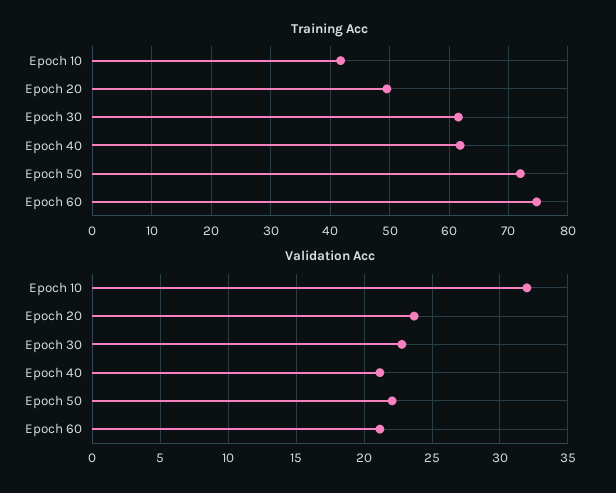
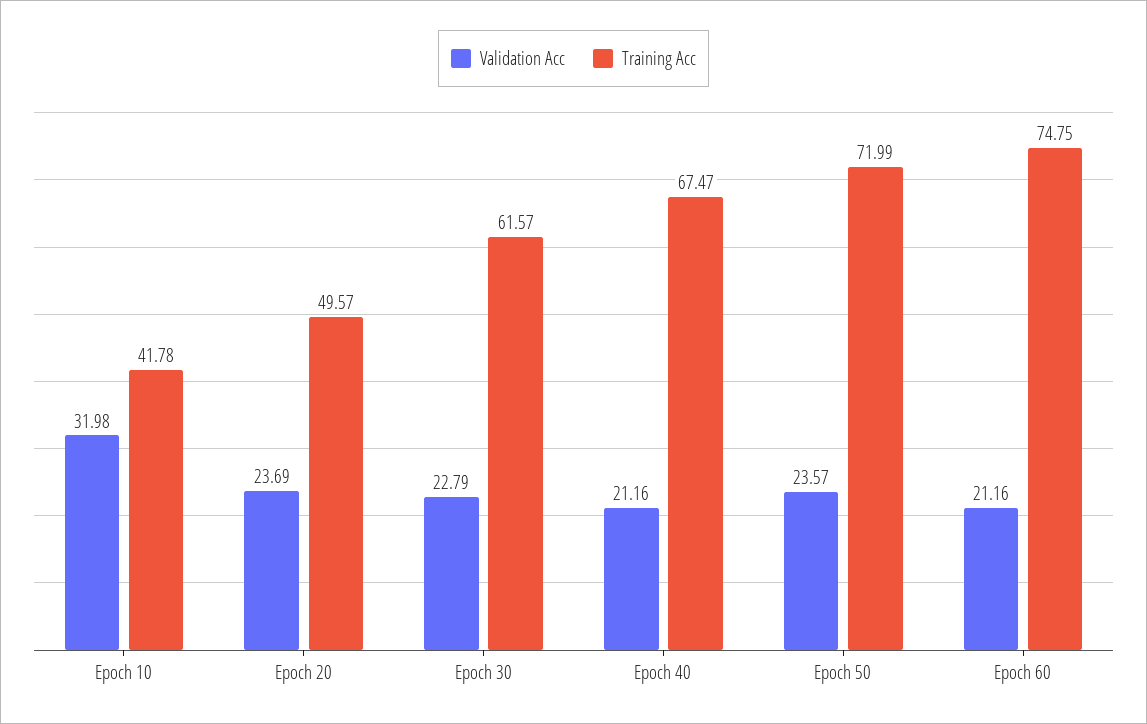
Training Acc, Epoch 40: 62 -> 67.47
Validation Acc, Epoch 50: 22 -> 23.57

